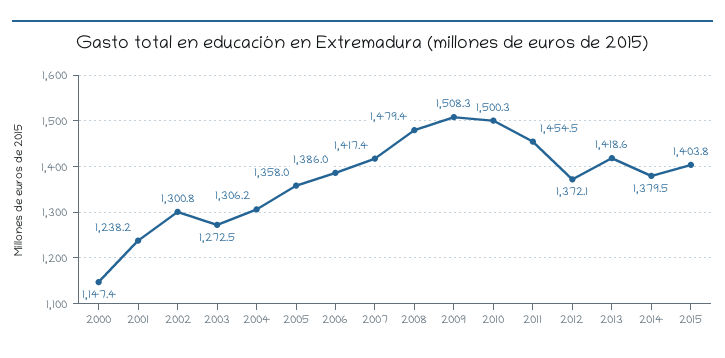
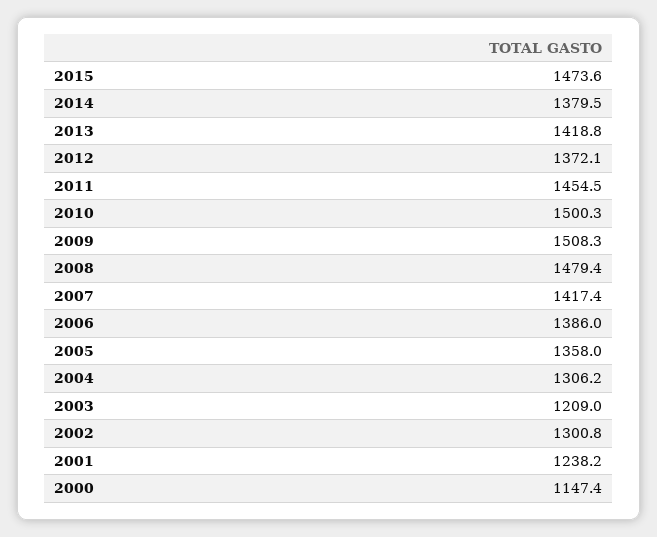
2003: 1272.5 -> 1209
2013: 1418.6 -> 1418.8
2015: 1403.8 -> 1473.6

